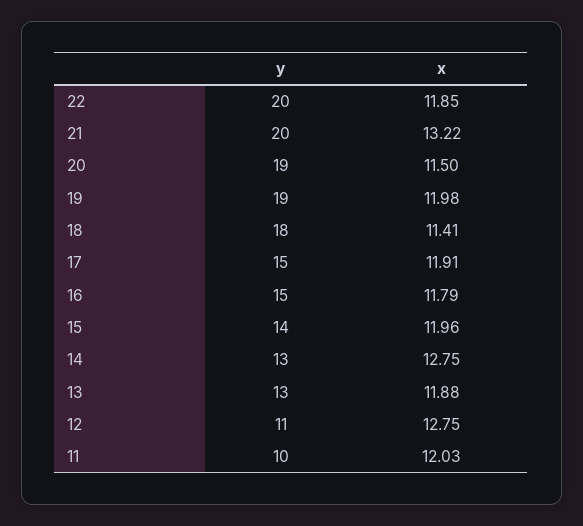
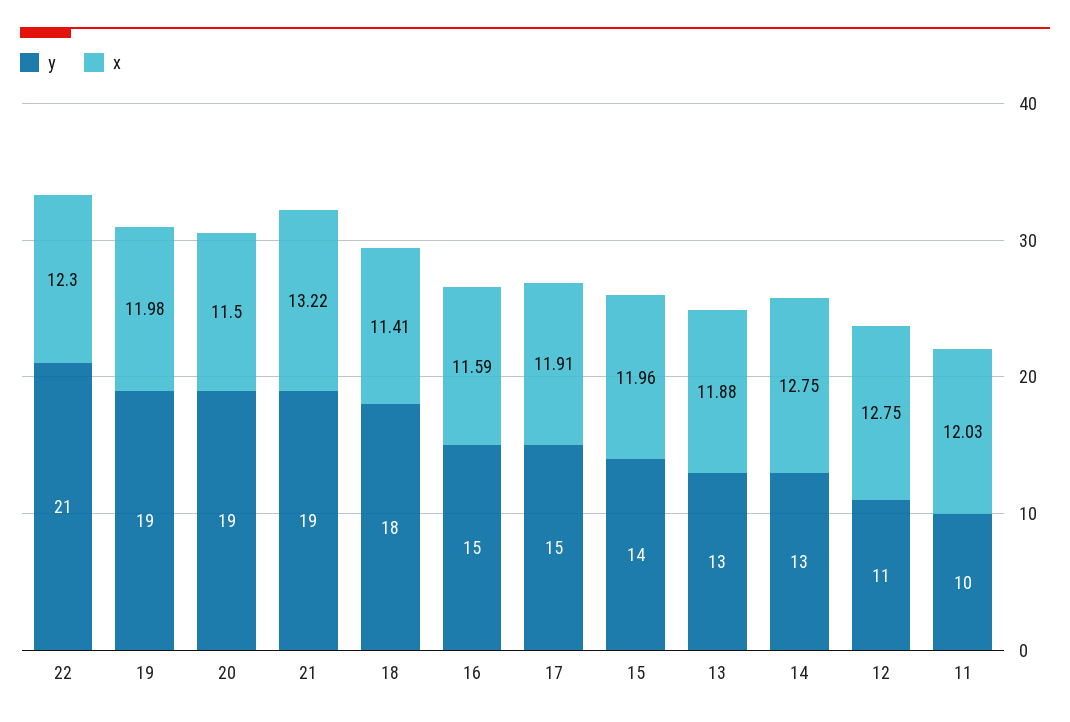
y, 22: 20 -> 21
x, 22: 11.85 -> 12.3
y, 21: 20 -> 19
x, 16: 11.79 -> 11.59

